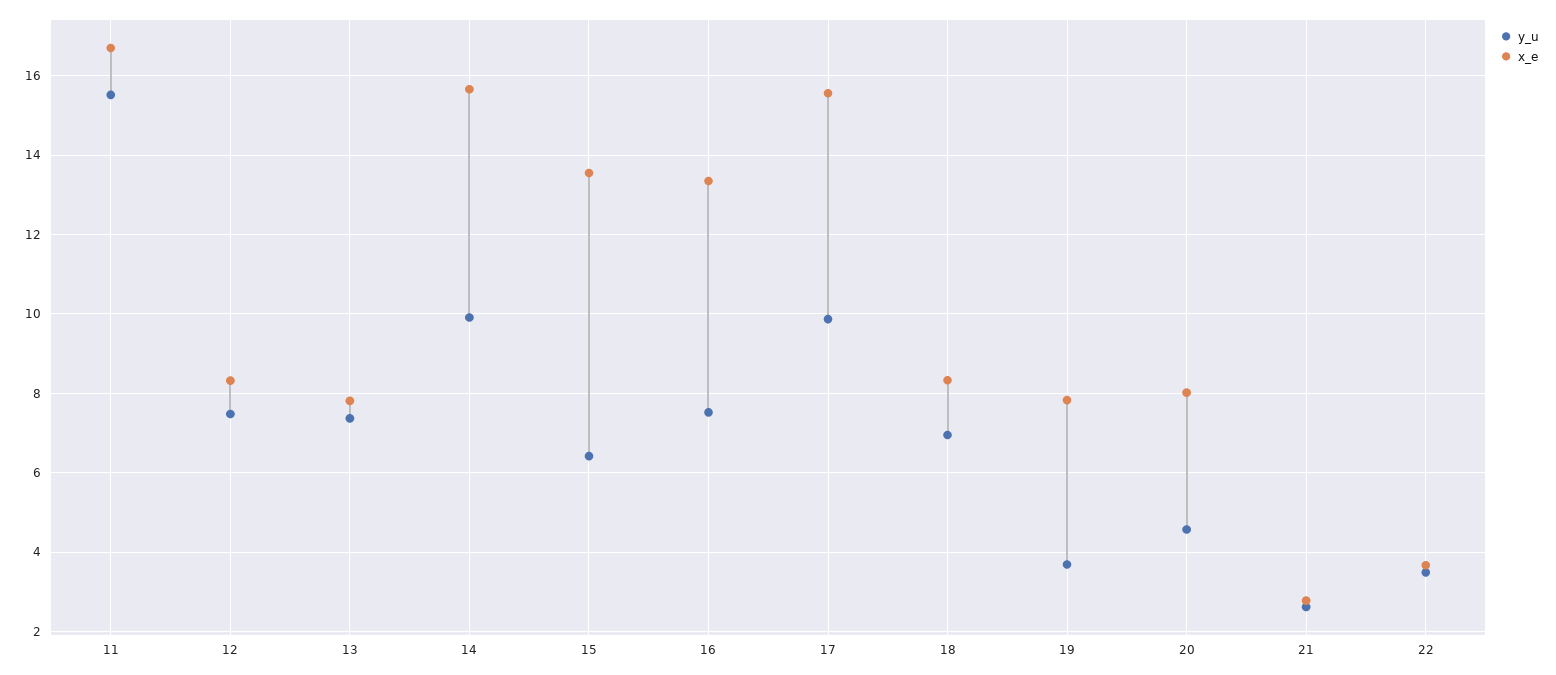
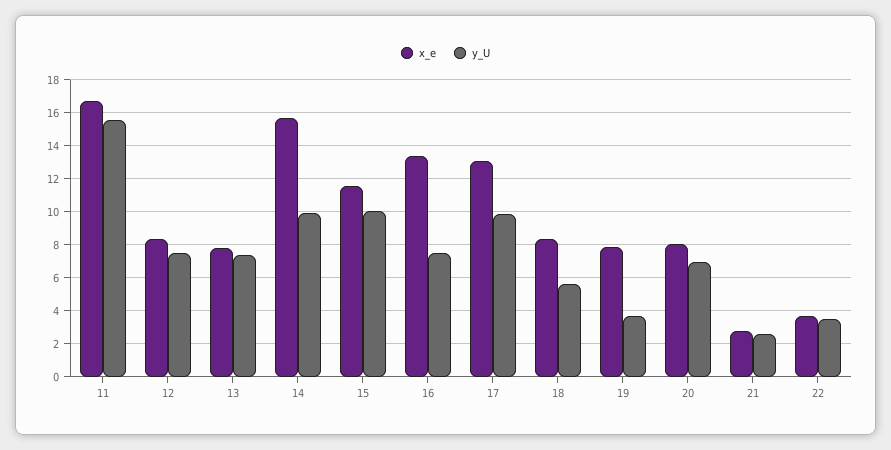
y_u, 15: 6.4 -> 10
x_e, 15: 13.6 -> 11.5
x_e, 17: 15.6 -> 13
y_u, 18: 7 -> 5.5
y_u, 20: 4.6 -> 7

